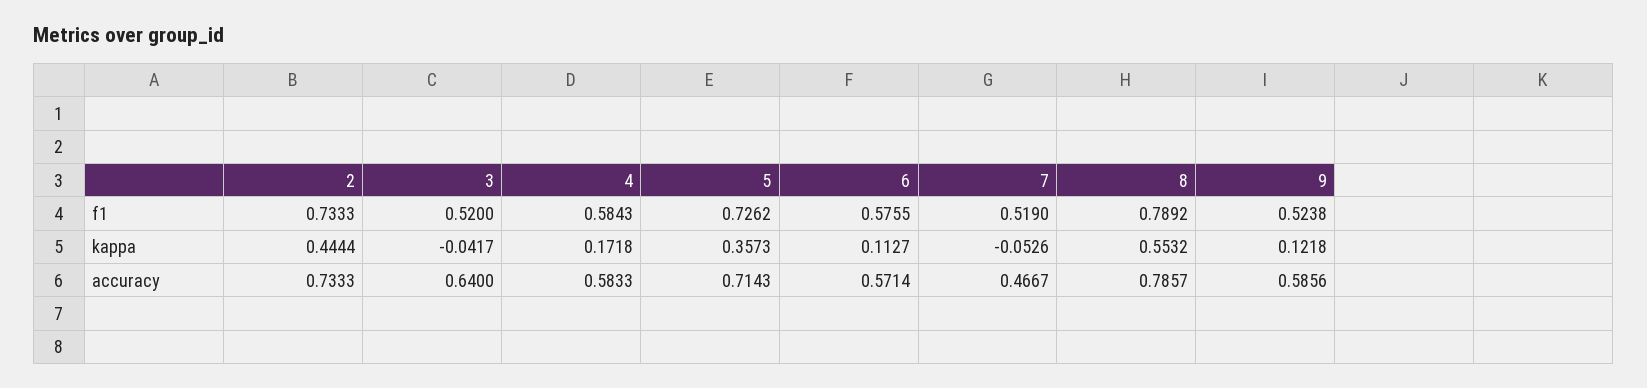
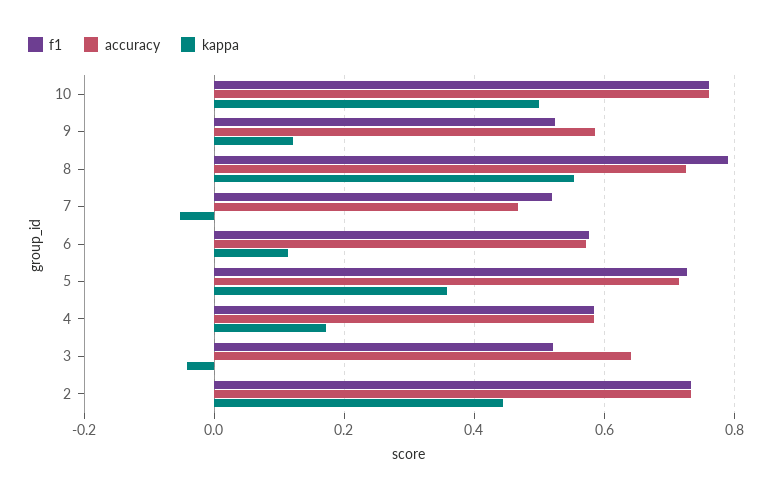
accuracy, 8: 0.7857 -> 0.72
f1, 10: none -> 0.76
accuracy, 10: none -> 0.76
kappa, 10: none -> 0.5

